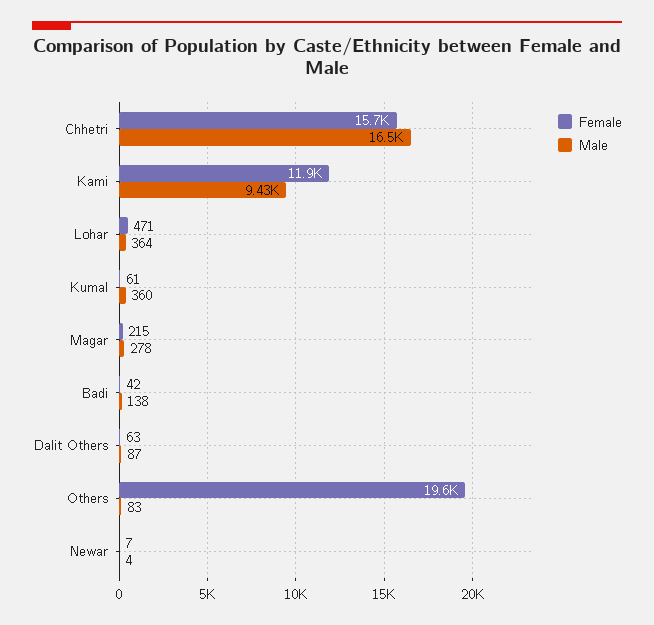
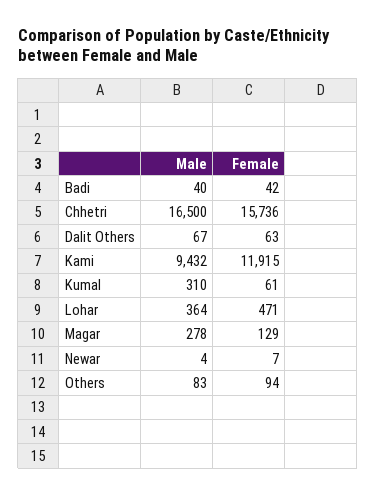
Male, Kumal: 360 -> 310
Female, Magar: 215 -> 129
Male, Badi: 138 -> 40
Male, Dalit Others: 87 -> 67
Female, Others: 19600 -> 94

